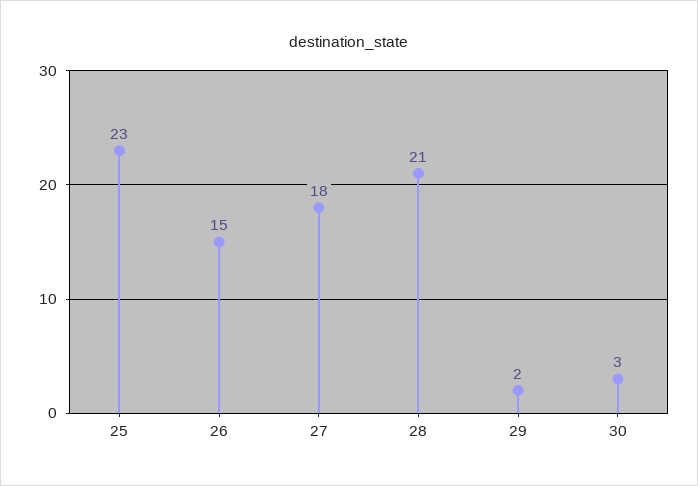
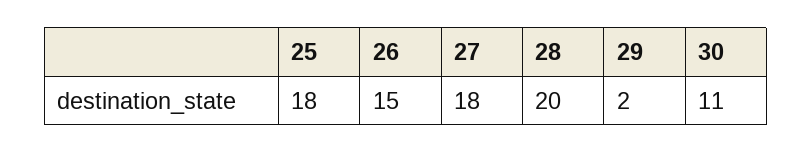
25: 23 -> 18
28: 21 -> 20
30: 3 -> 11

